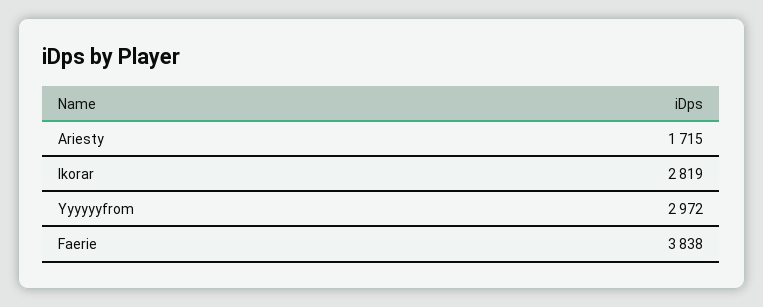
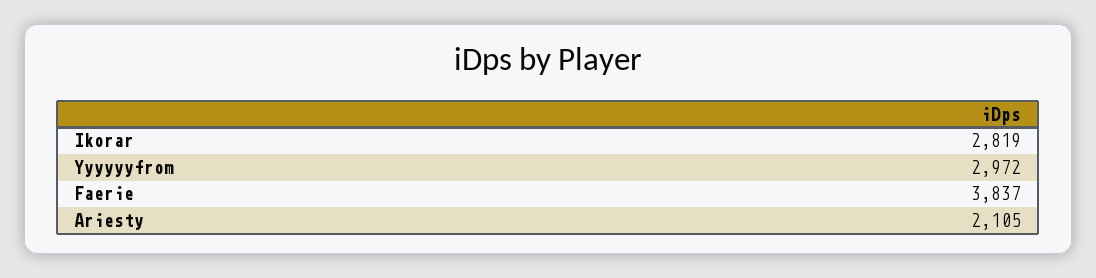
Ariesty: 1715 -> 2105
Faerie: 3838 -> 3837

